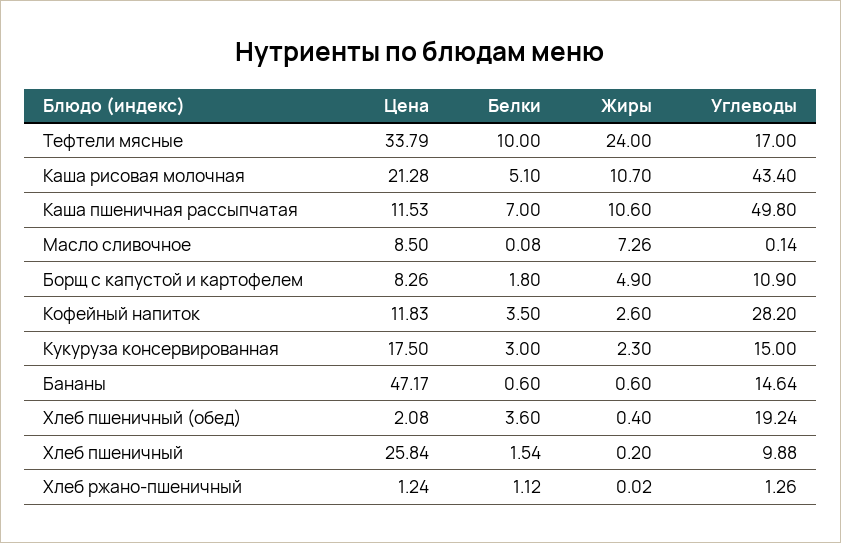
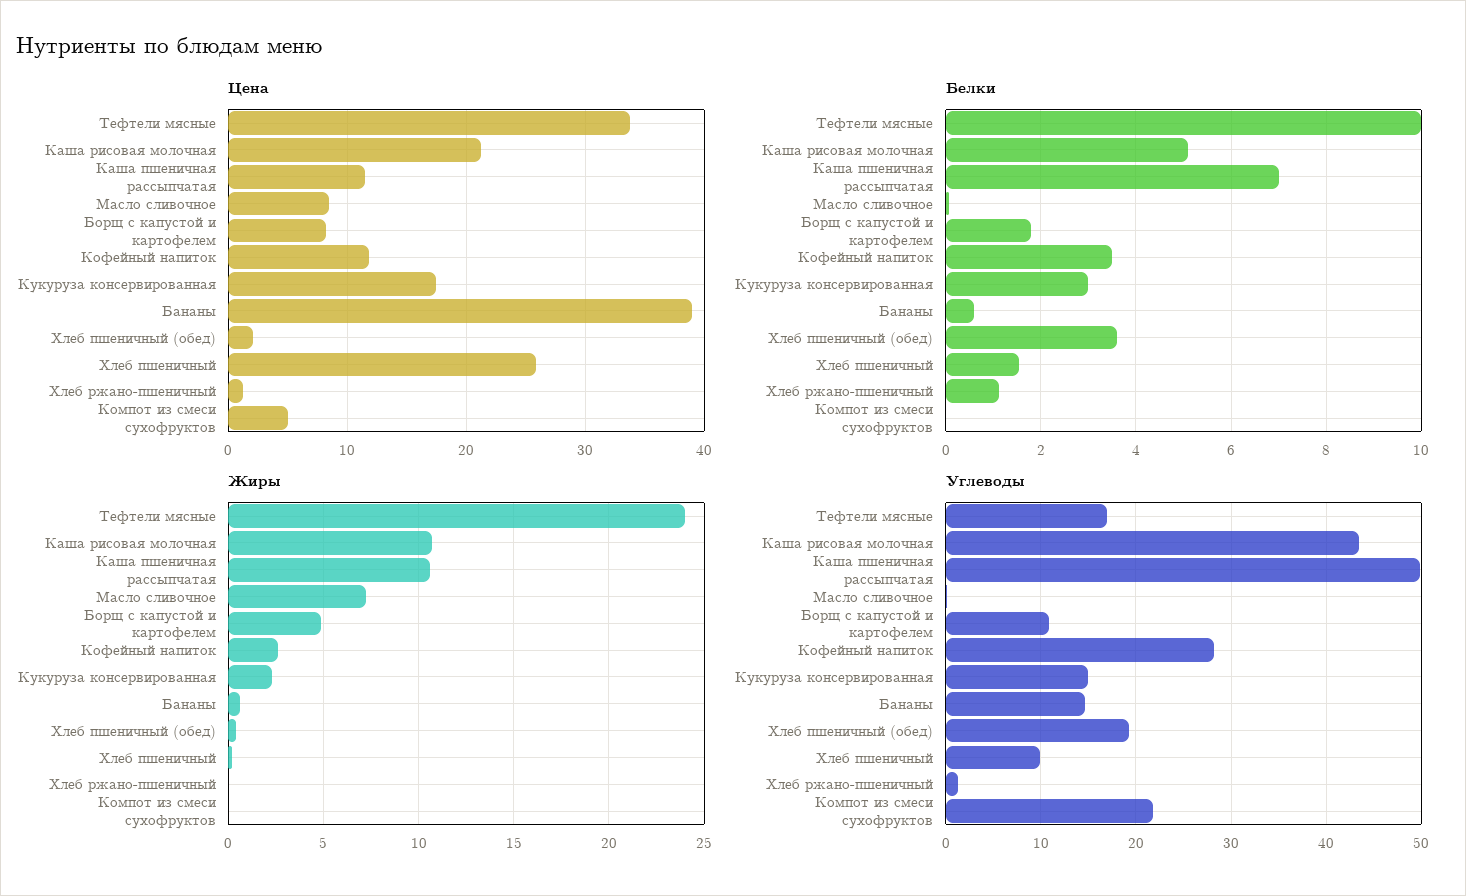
Цена, Бананы: 47.17 -> 39
Цена, Компот из смеси сухофруктов: none -> 5
Белки, Компот из смеси сухофруктов: none -> 0
Жиры, Компот из смеси сухофруктов: none -> 0
Углеводы, Компот из смеси сухофруктов: none -> 22

